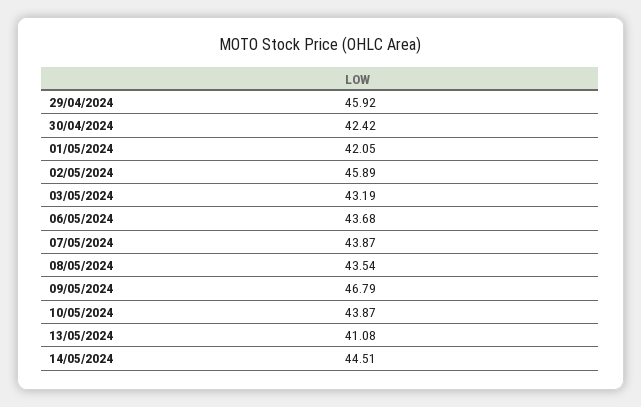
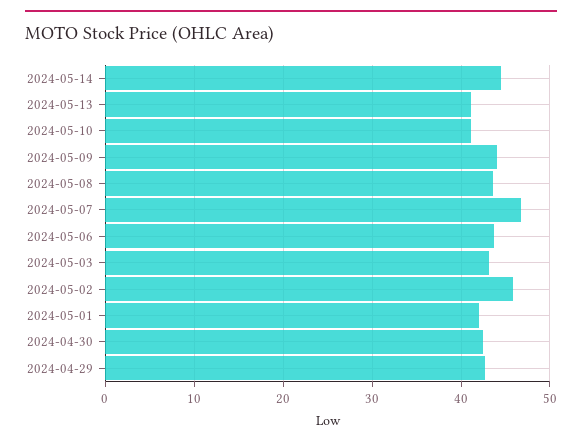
29/04/2024: 45.92 -> 43
07/05/2024: 43.87 -> 47
09/05/2024: 46.79 -> 44
10/05/2024: 43.87 -> 41

